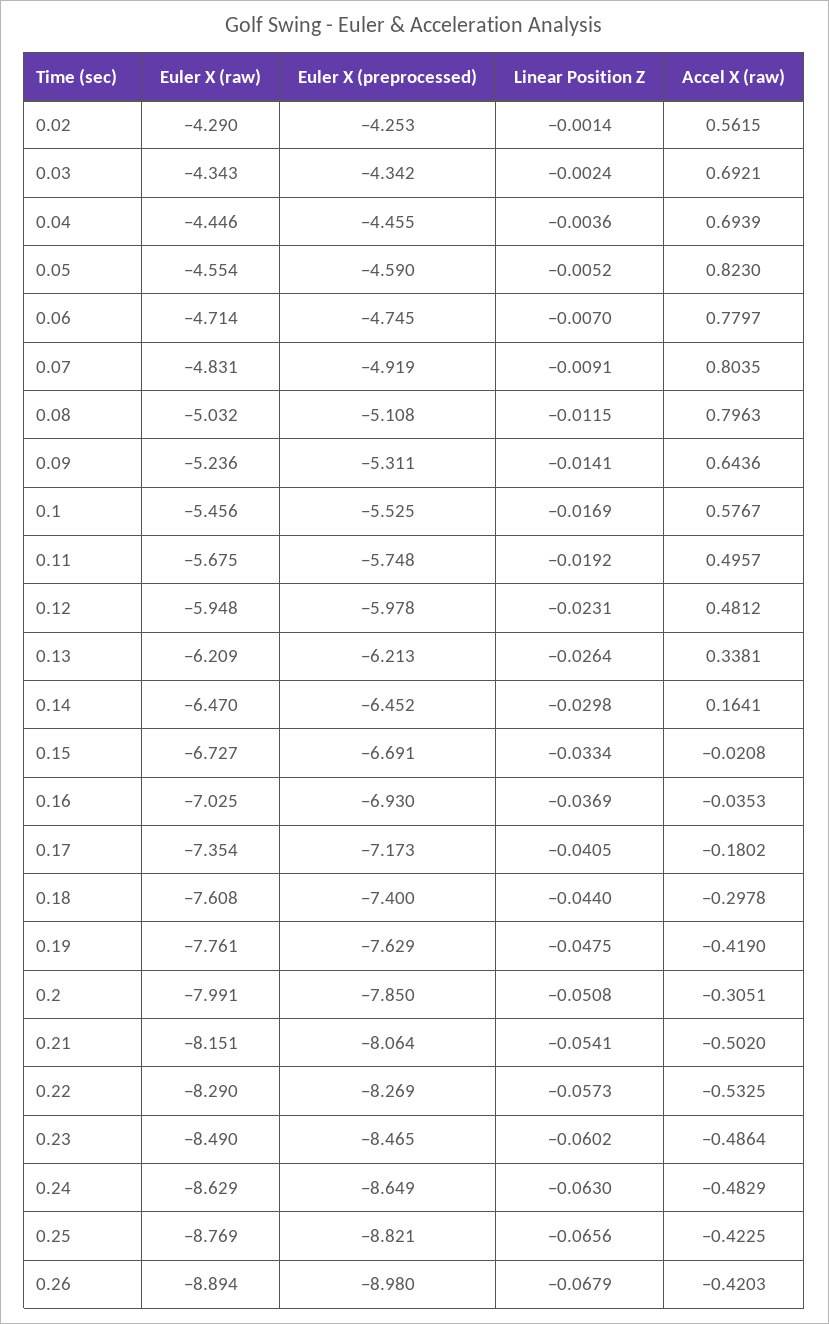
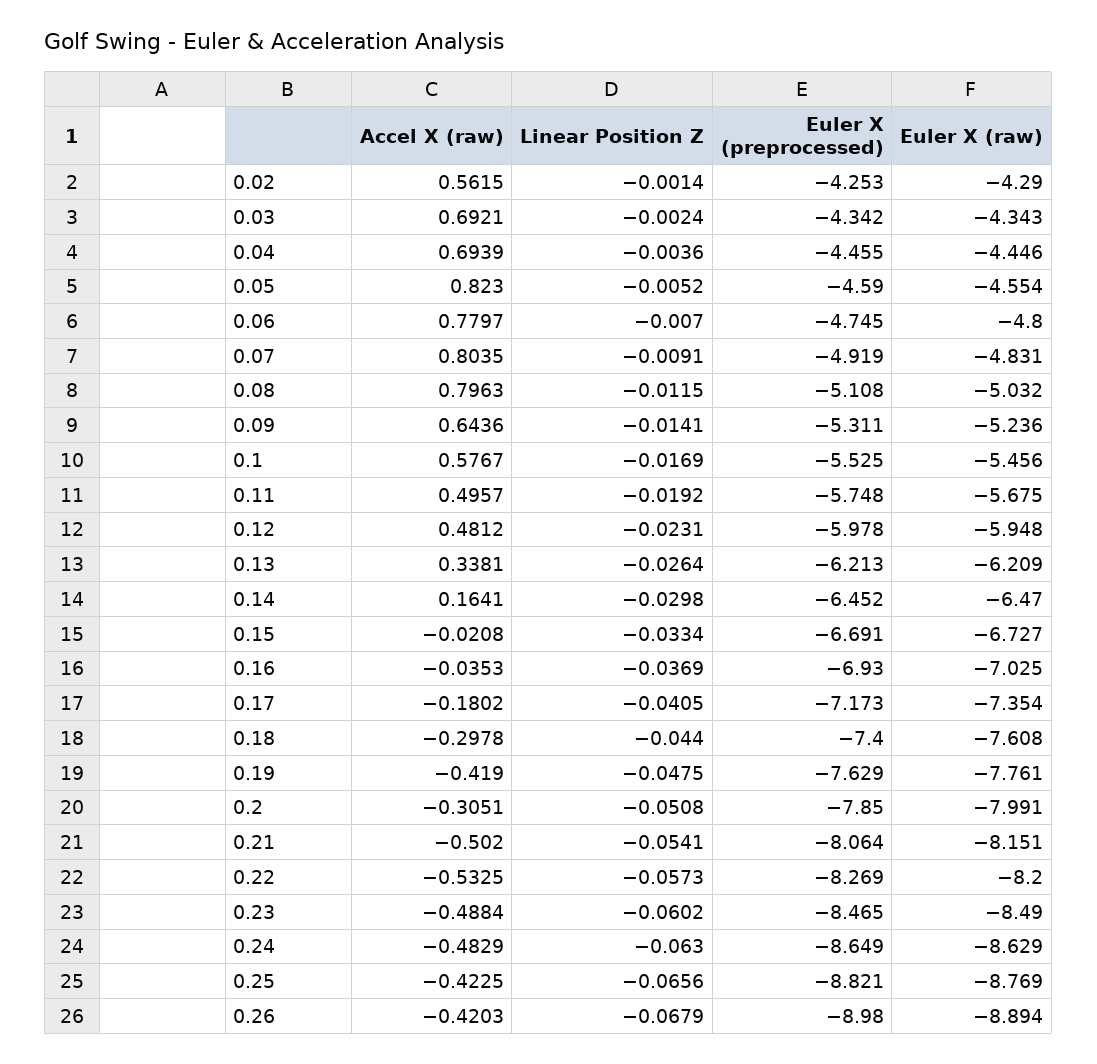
Euler X (raw), 0.06: -4.714 -> -4.8
Euler X (raw), 0.22: -8.29 -> -8.2
Accel X (raw), 0.23: -0.4864 -> -0.4884

